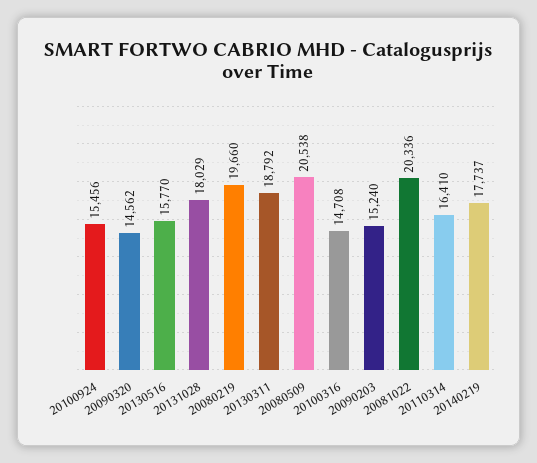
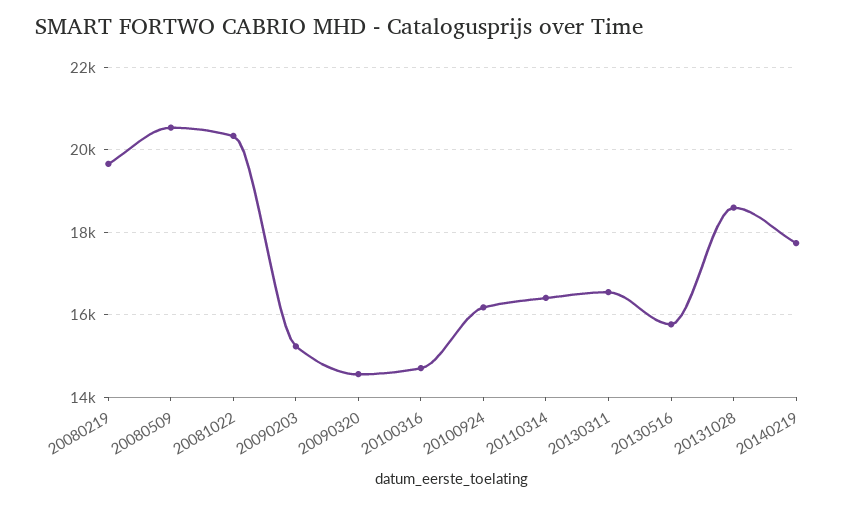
20100924: 15456 -> 16200
20131028: 18029 -> 18600
20130311: 18792 -> 16600

